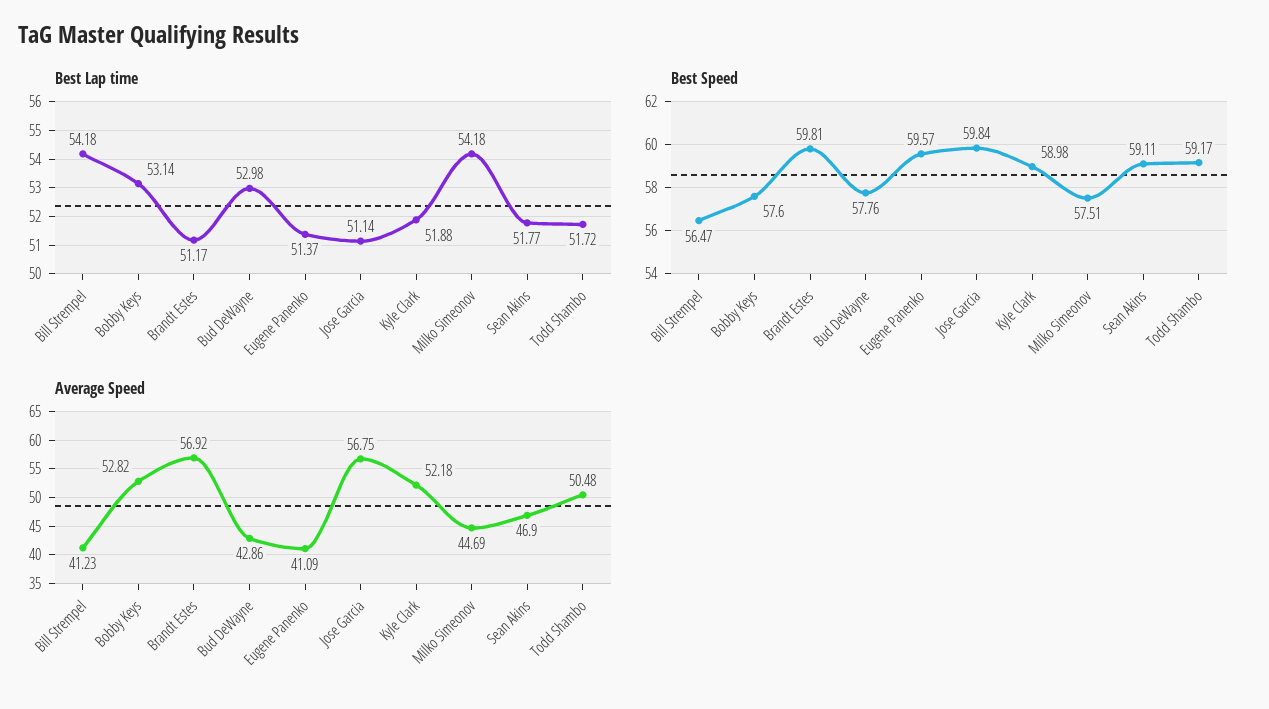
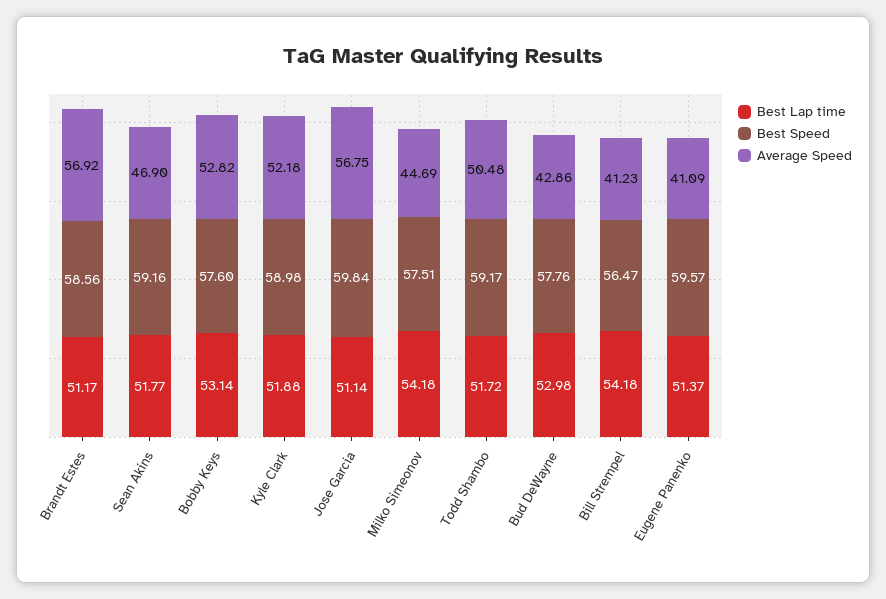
Best Speed, Brandt Estes: 59.81 -> 58.56
Best Speed, Sean Akins: 59.11 -> 59.16

